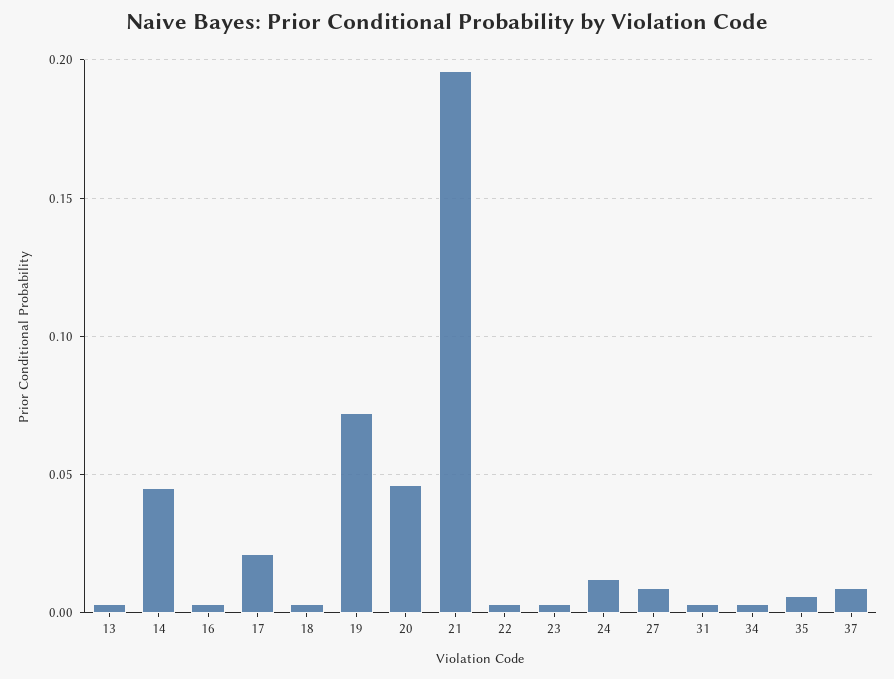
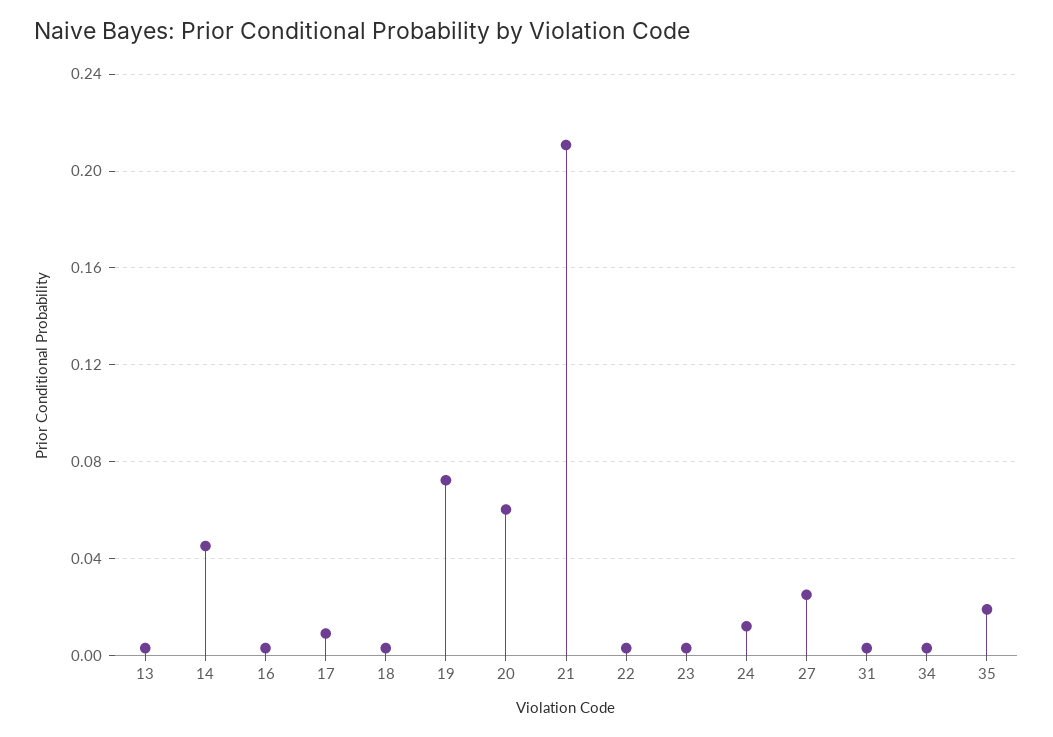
17: 0.02 -> 0.01
20: 0.045 -> 0.06
21: 0.195 -> 0.21
27: 0.01 -> 0.025
35: 0.005 -> 0.02
37: 0.01 -> none

